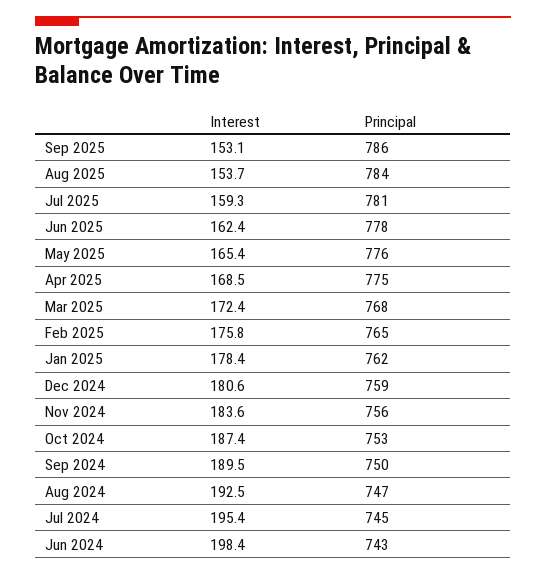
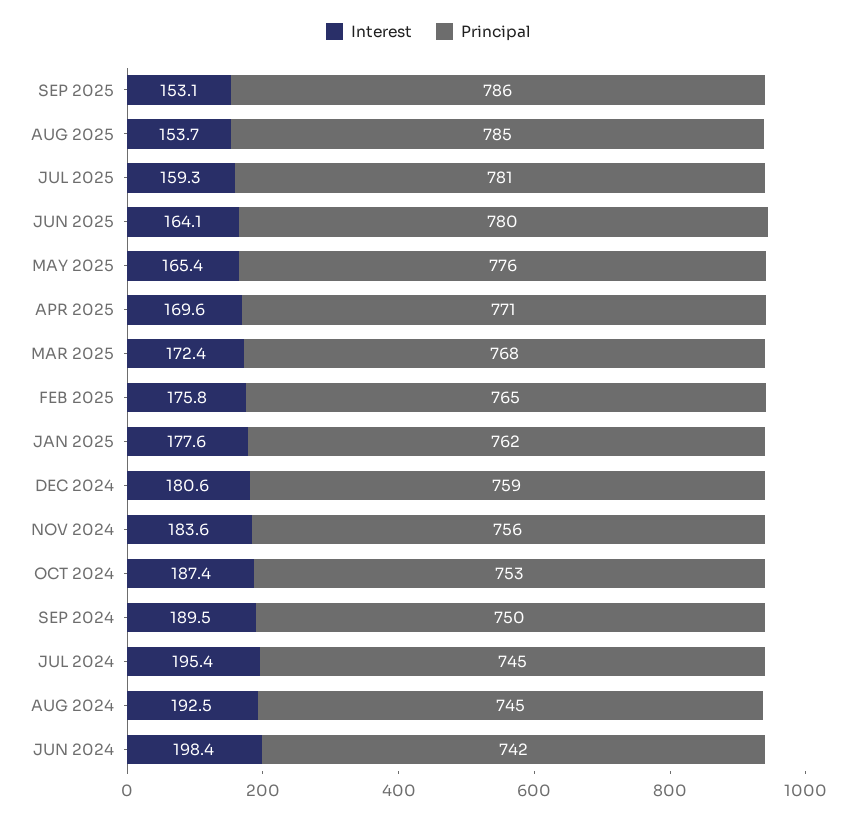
Principal, Aug 2025: 784 -> 785
Interest, Jun 2025: 162.4 -> 164.1
Principal, Jun 2025: 778 -> 780
Interest, Apr 2025: 168.5 -> 169.6
Principal, Apr 2025: 775 -> 771
Interest, Jan 2025: 178.4 -> 177.6
Principal, Aug 2024: 747 -> 745
Principal, Jun 2024: 743 -> 742

